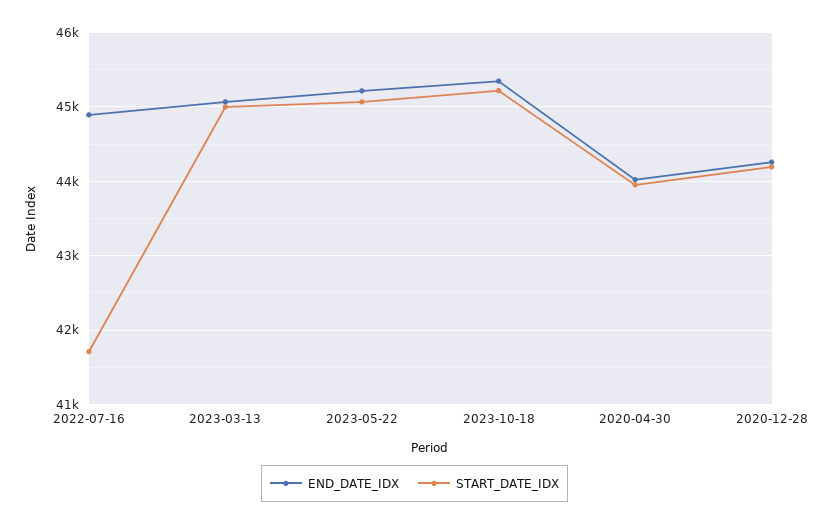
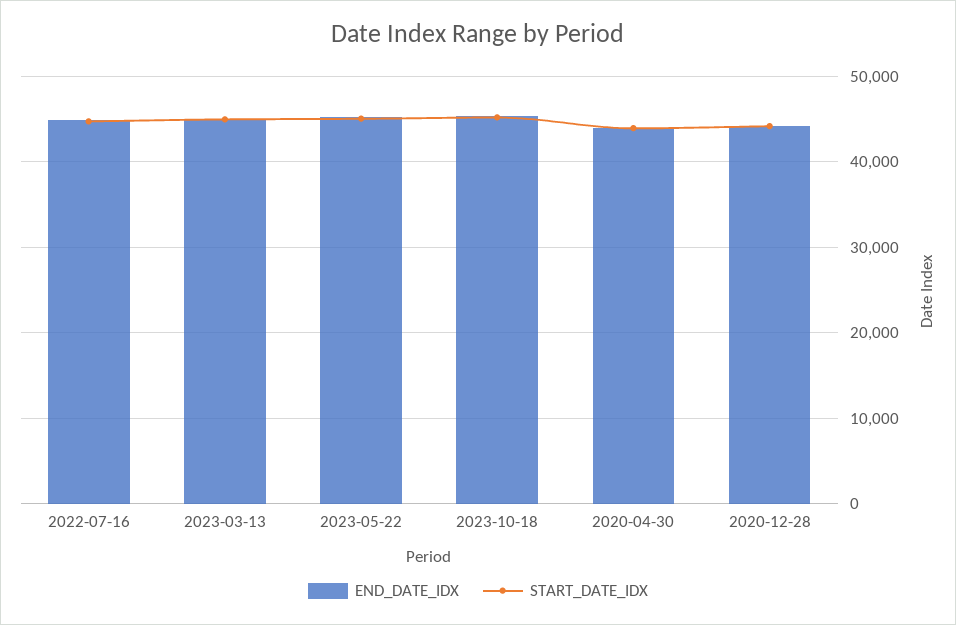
START_DATE_IDX, 2022-07-16: 41700 -> 45000

